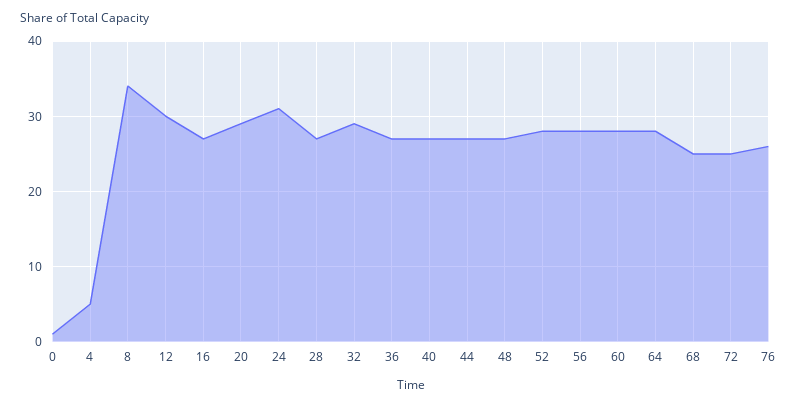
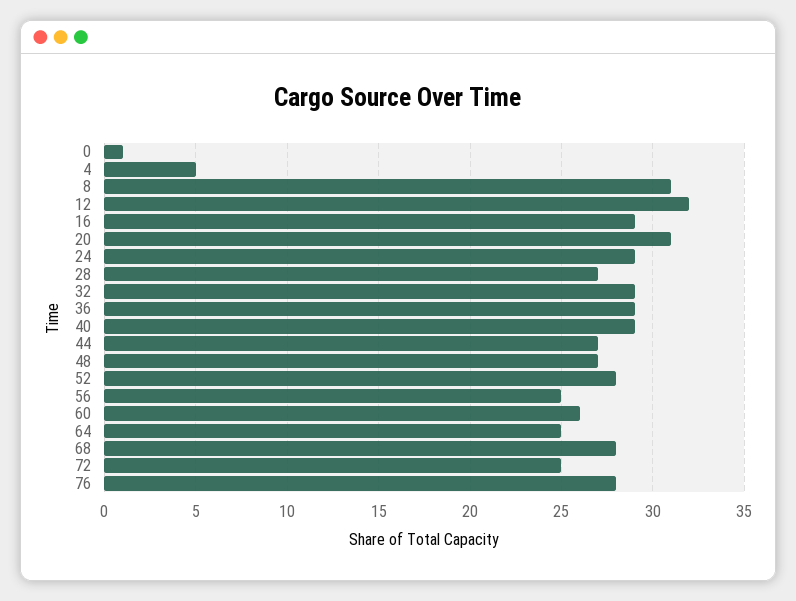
8: 34 -> 31
12: 30 -> 32
16: 27 -> 29
20: 29 -> 31
24: 31 -> 29
36: 27 -> 29
40: 27 -> 29
56: 28 -> 25
60: 28 -> 26
64: 28 -> 25
68: 25 -> 28
76: 26 -> 28

